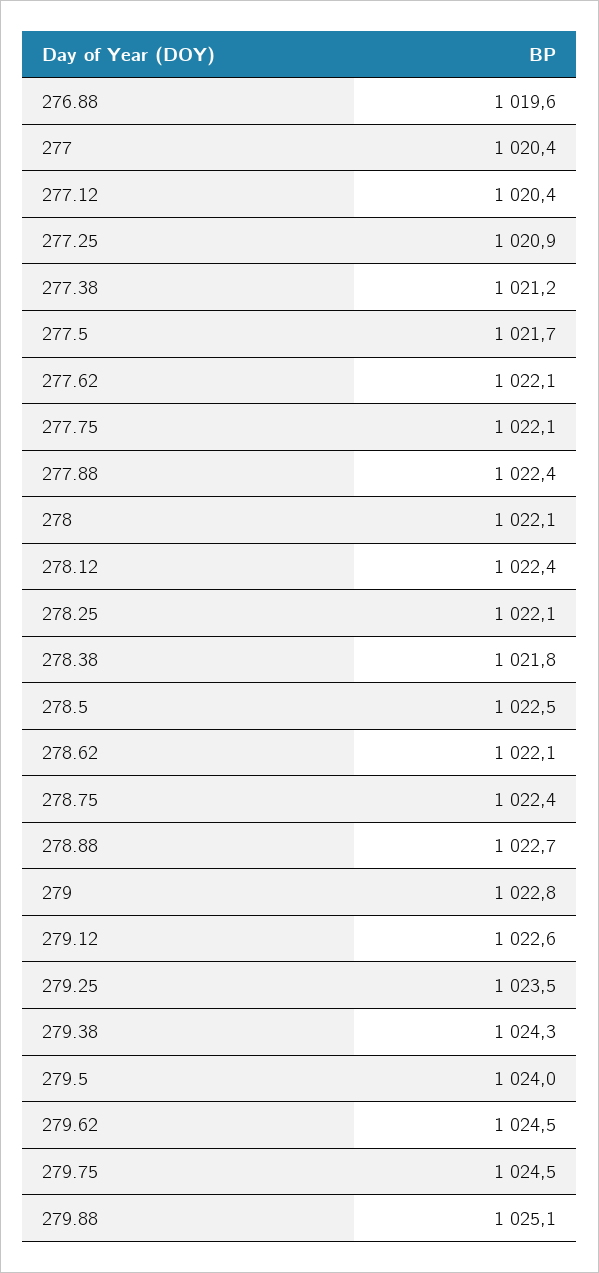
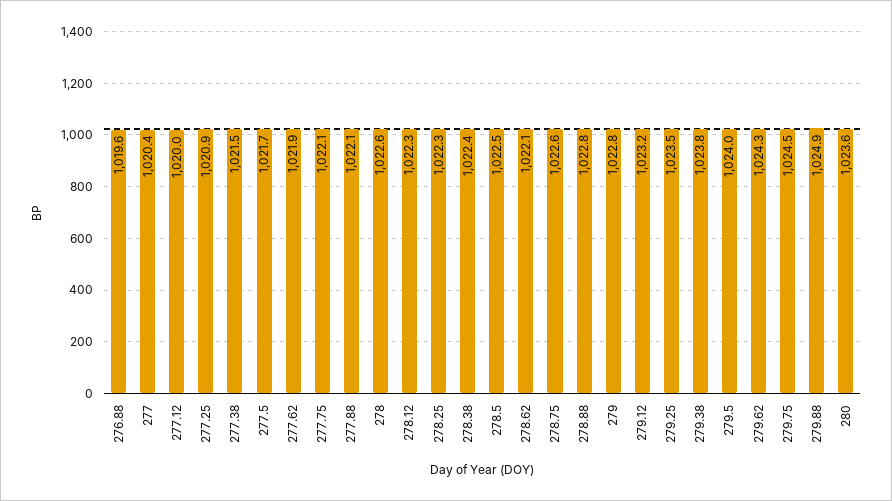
277.12: 1020.4 -> 1020
277.38: 1021.2 -> 1021.5
277.62: 1022.1 -> 1021.9
277.88: 1022.4 -> 1022.1
278: 1022.1 -> 1022.6
278.12: 1022.4 -> 1022.3
278.25: 1022.1 -> 1022.3
278.38: 1021.8 -> 1022.4
278.75: 1022.4 -> 1022.6
278.88: 1022.7 -> 1022.8
279.12: 1022.6 -> 1023.2
279.38: 1024.3 -> 1023.8
279.62: 1024.5 -> 1024.3
279.88: 1025.1 -> 1024.9
280: none -> 1023.6

